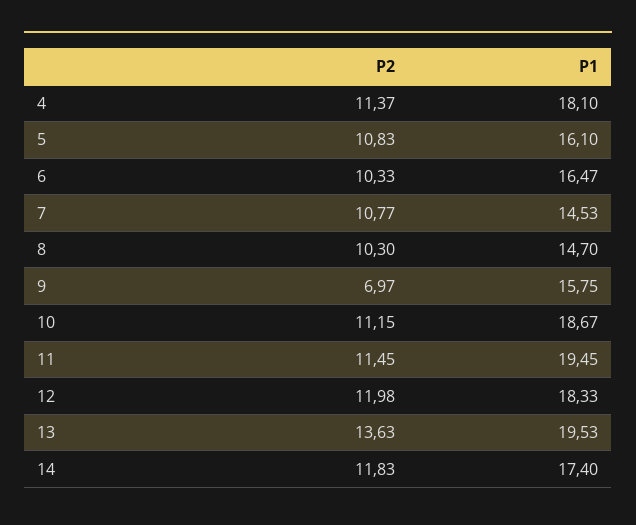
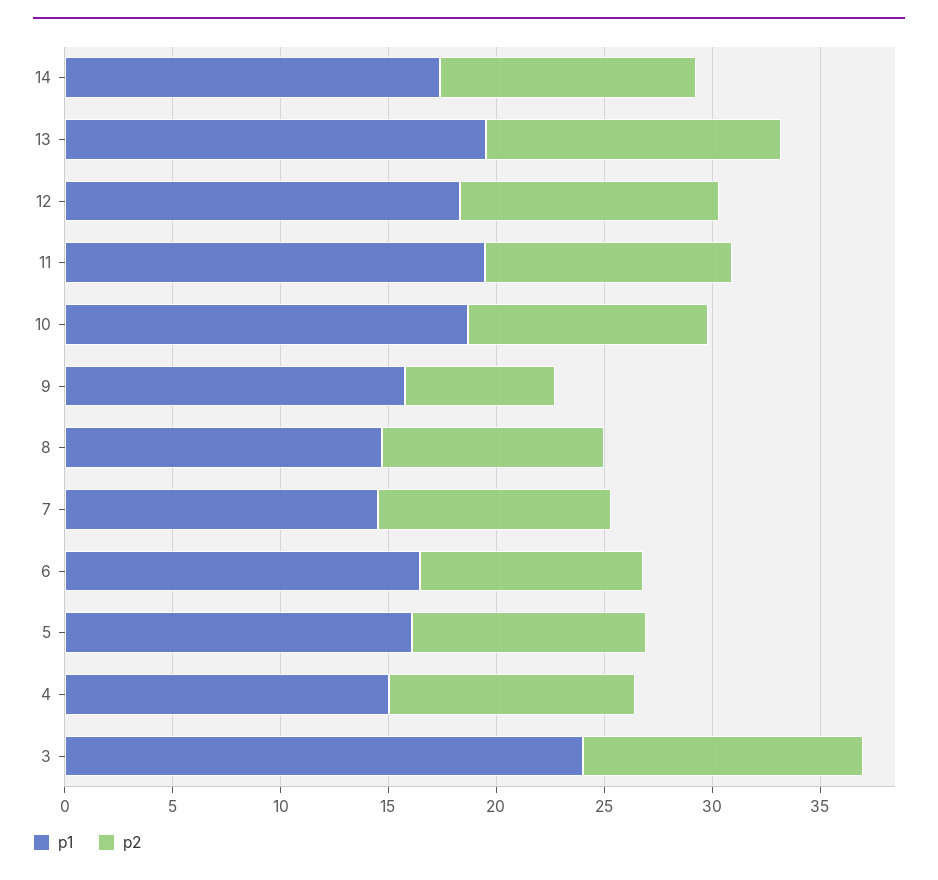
P1, 4: 18.1 -> 15
P1, 3: none -> 24
P2, 3: none -> 13

